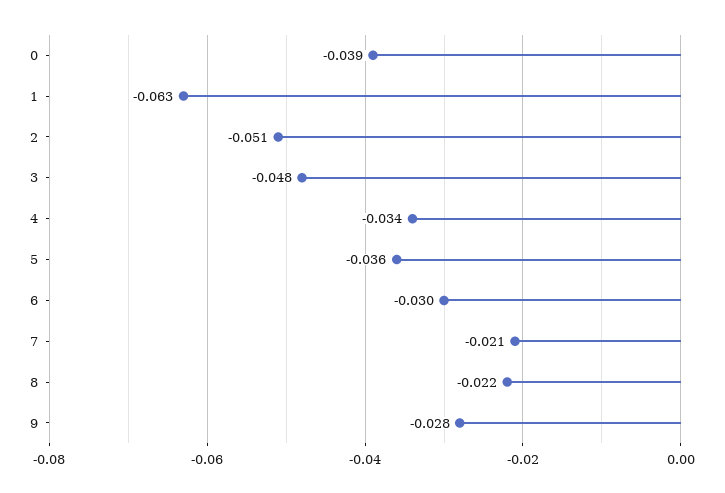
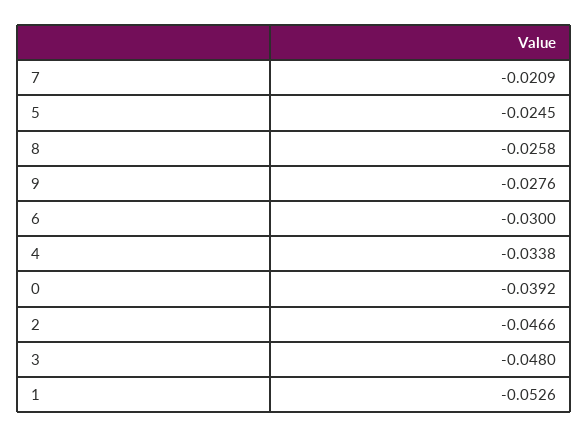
1: -0.063 -> -0.0526
2: -0.051 -> -0.0466
5: -0.036 -> -0.0245
8: -0.022 -> -0.0258

